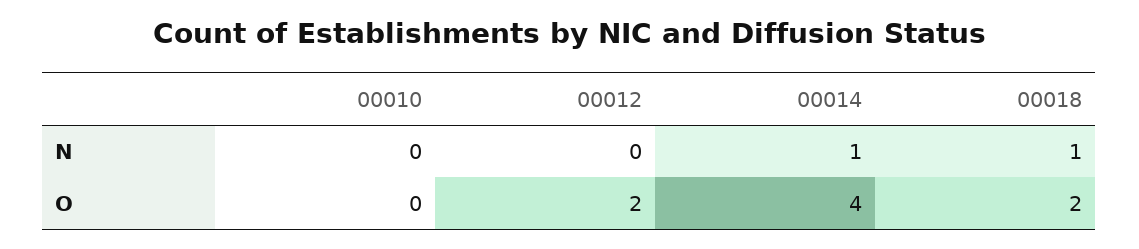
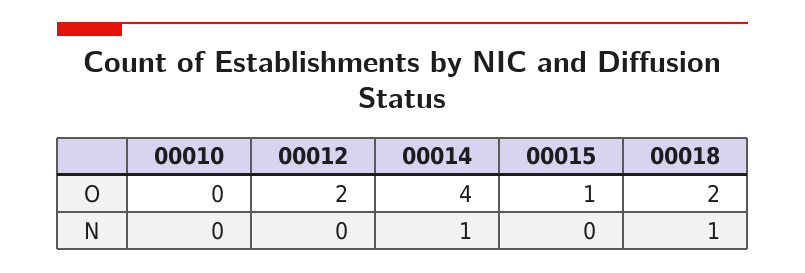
00015, O: none -> 1
00015, N: none -> 0

